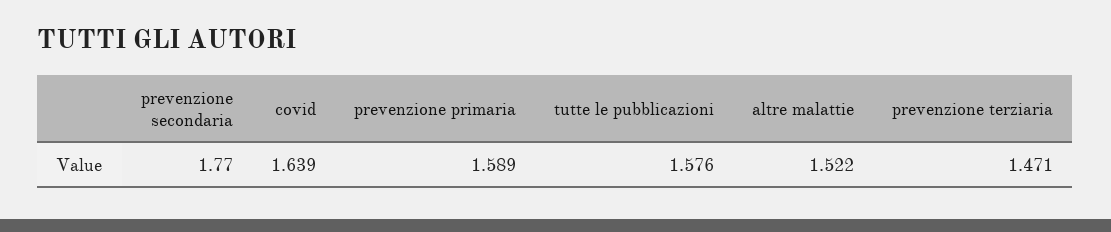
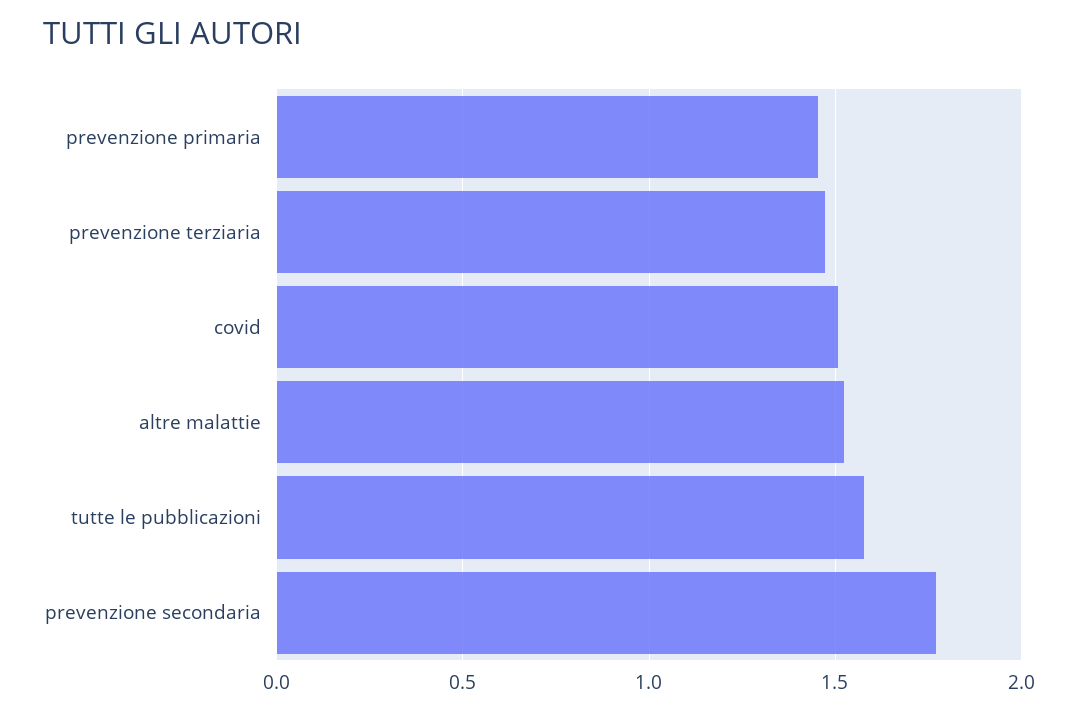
covid: 1.639 -> 1.5
prevenzione primaria: 1.589 -> 1.45

